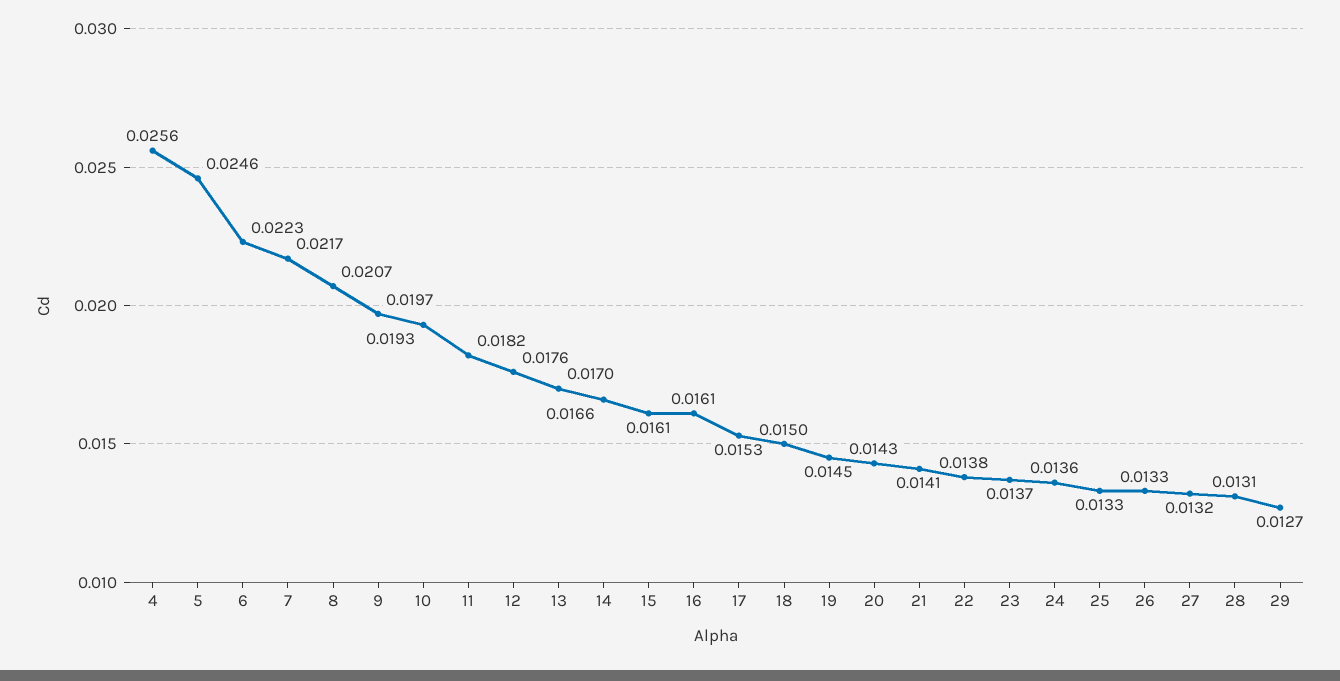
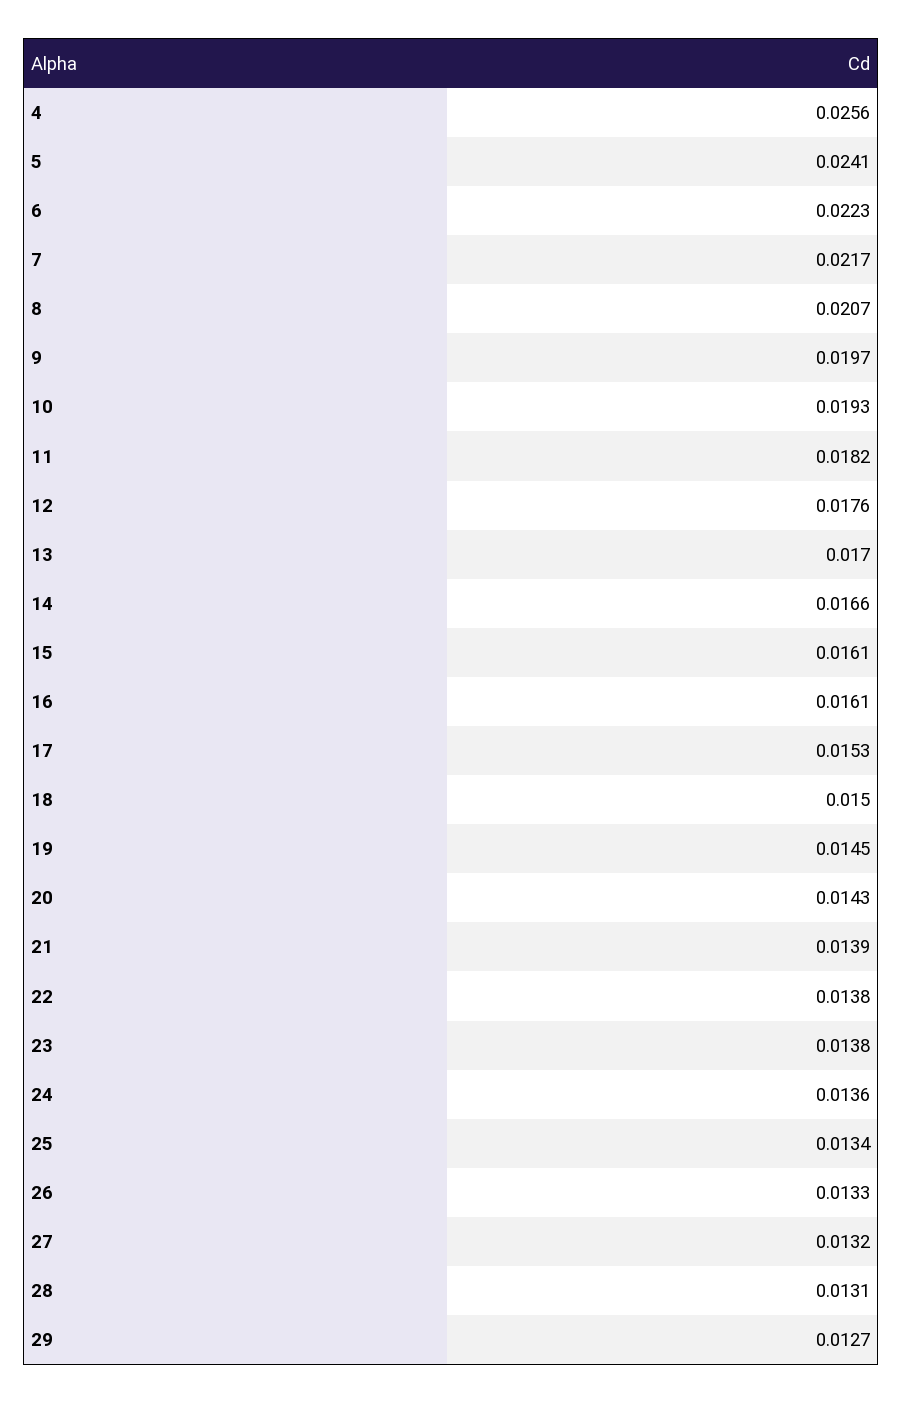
5: 0.0246 -> 0.0241
21: 0.0141 -> 0.0139
23: 0.0137 -> 0.0138
25: 0.0133 -> 0.0134

